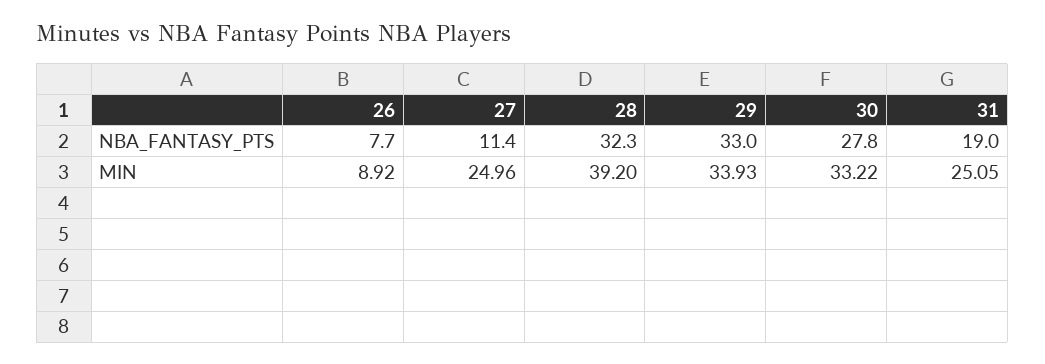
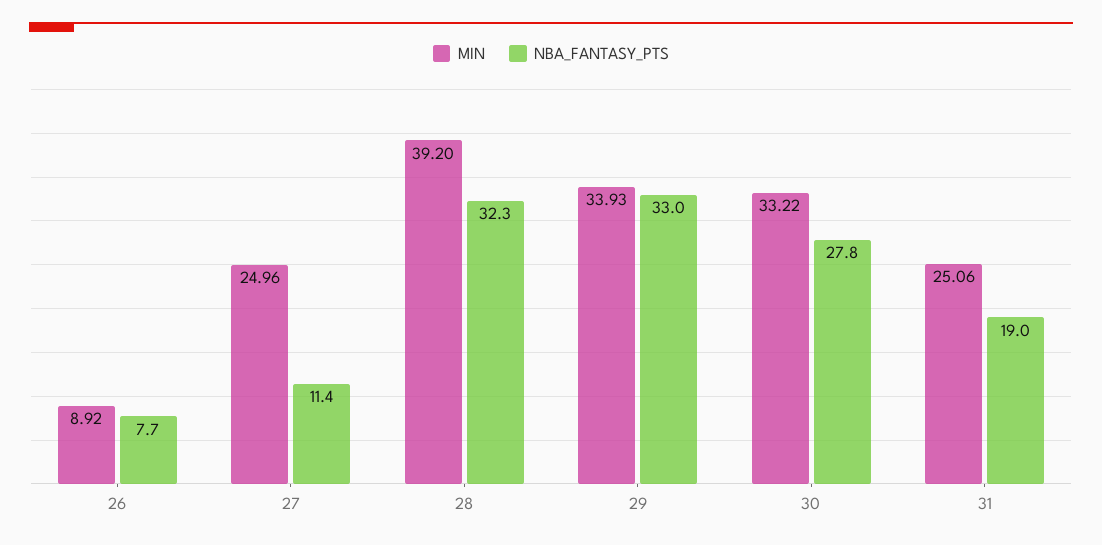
MIN, 31: 25.05 -> 25.06

